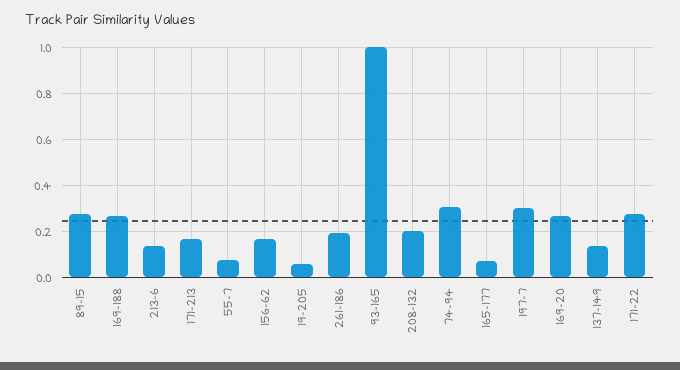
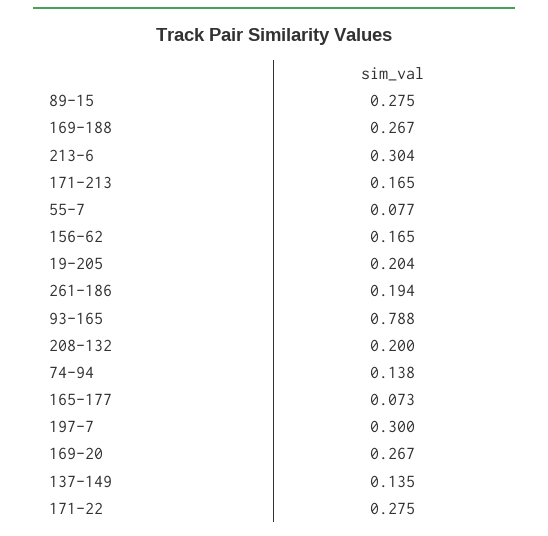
213-6: 0.15 -> 0.304
19-205: 0.05 -> 0.204
93-165: 1 -> 0.788
74-94: 0.3 -> 0.138

